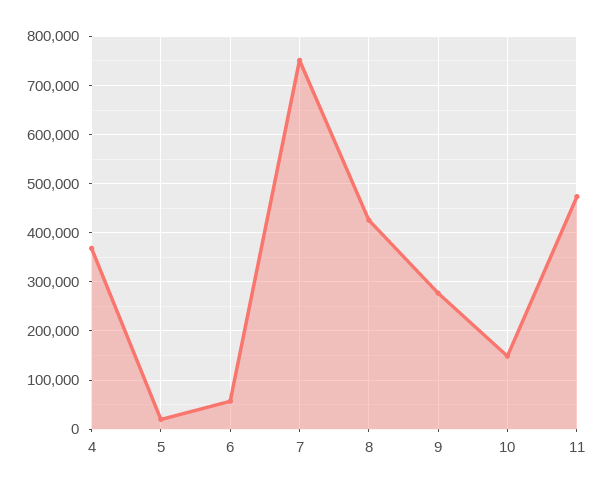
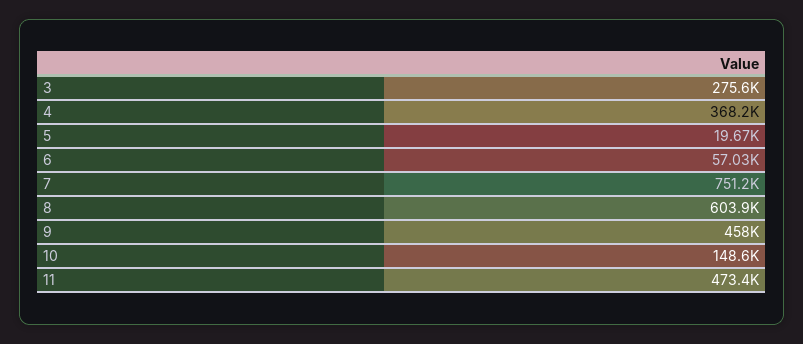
8: 420000 -> 603900
9: 280000 -> 458000
3: none -> 275600

